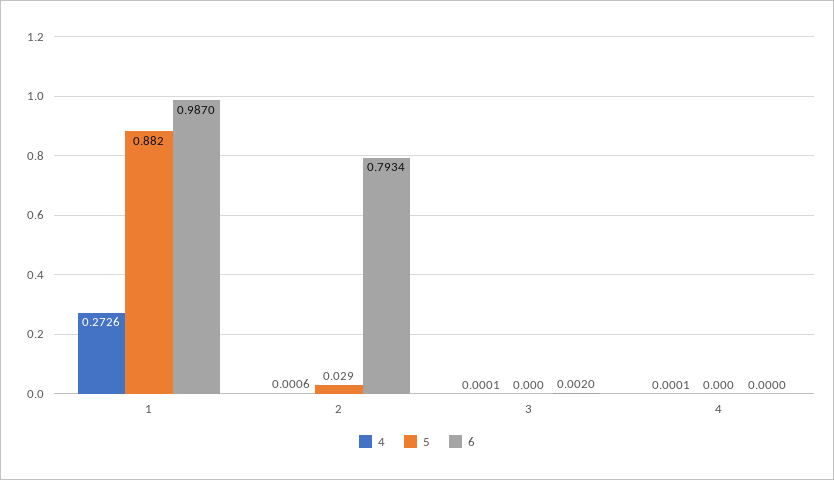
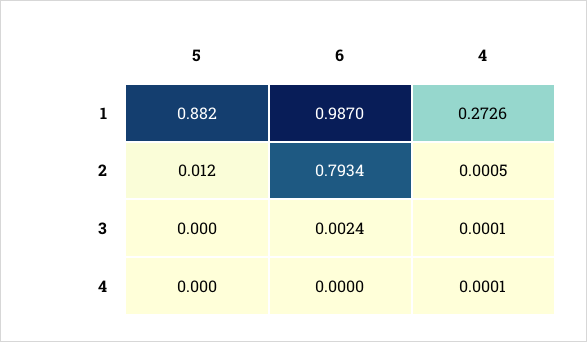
4, 2: 0.0006 -> 0.0005
5, 2: 0.029 -> 0.012
6, 3: 0.002 -> 0.0024

